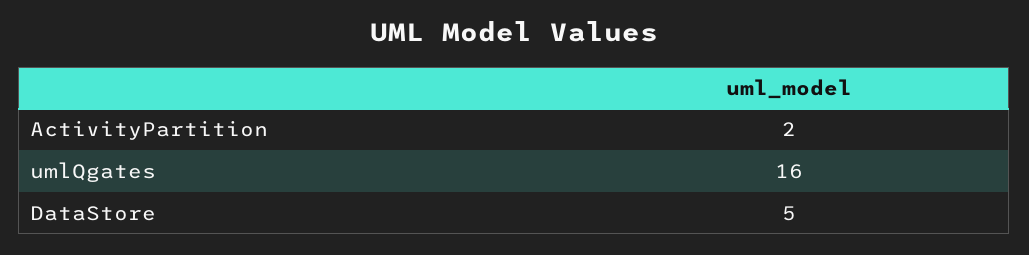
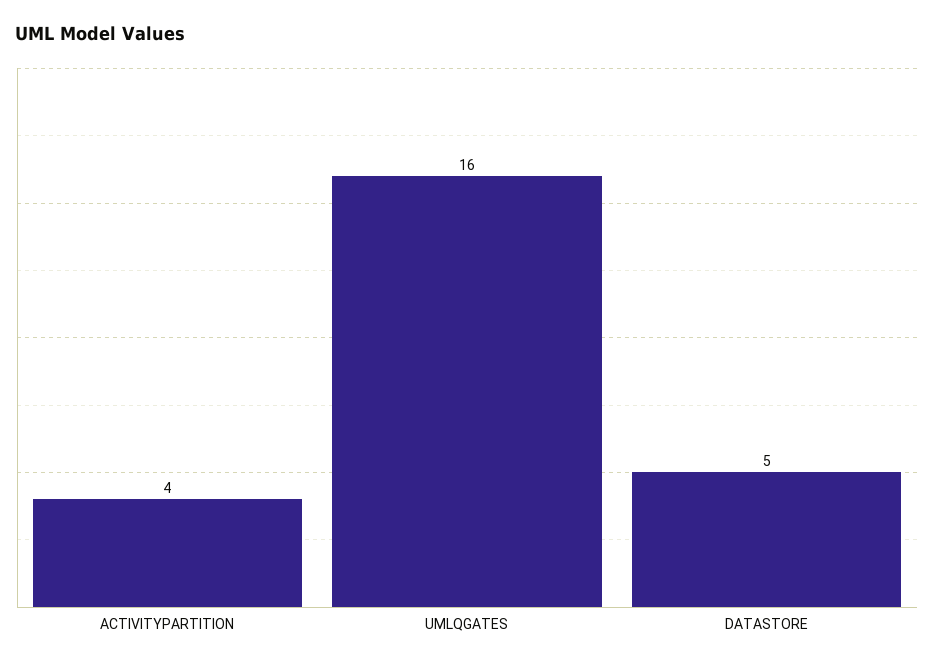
ActivityPartition: 2 -> 4

